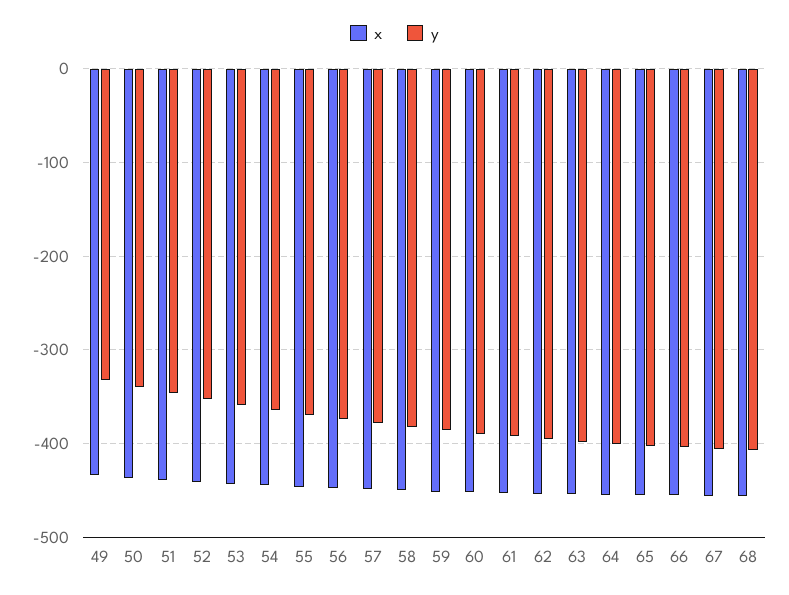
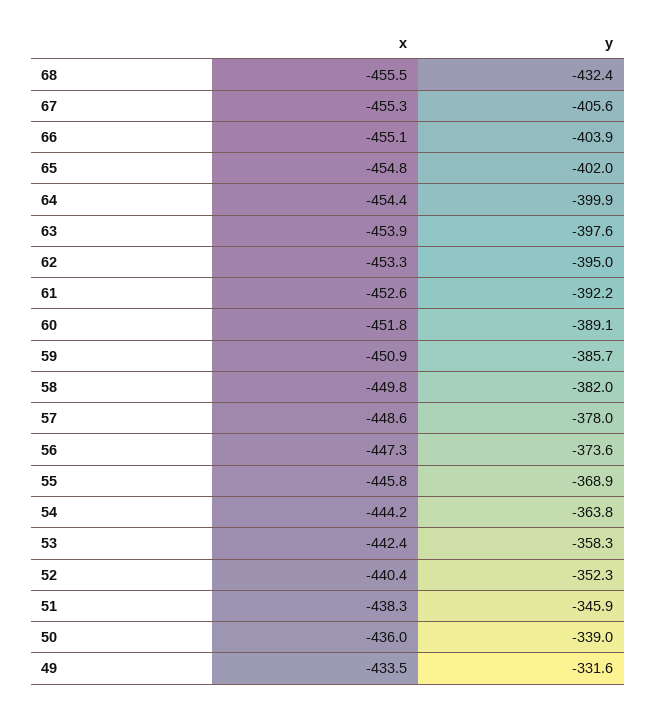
y, 68: -410 -> -432.4

